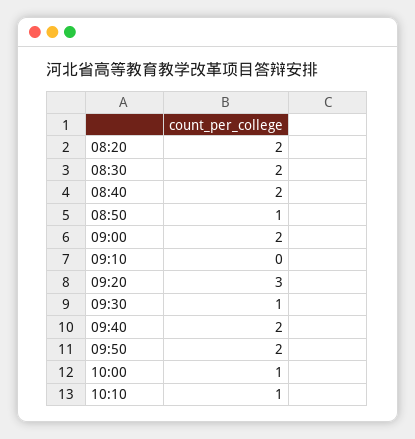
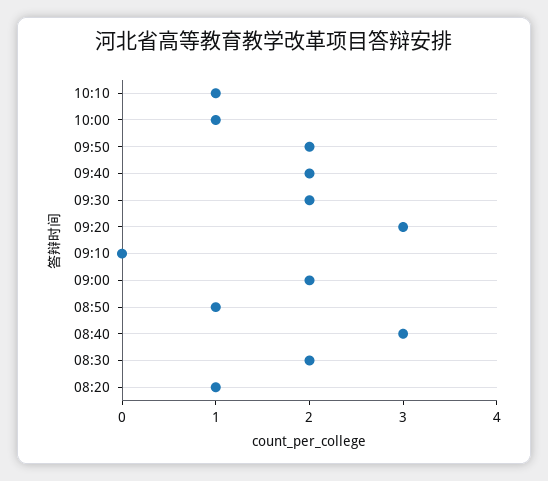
08:20: 2 -> 1
08:40: 2 -> 3
09:30: 1 -> 2

